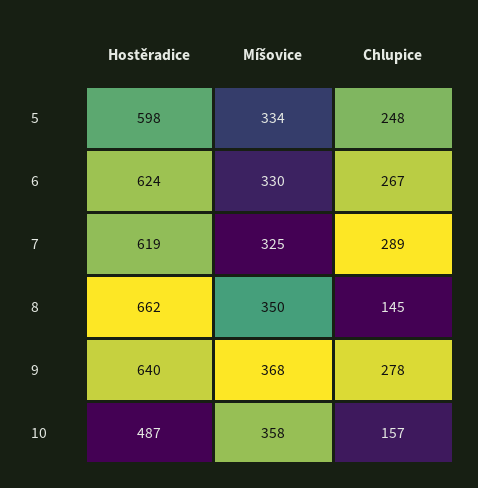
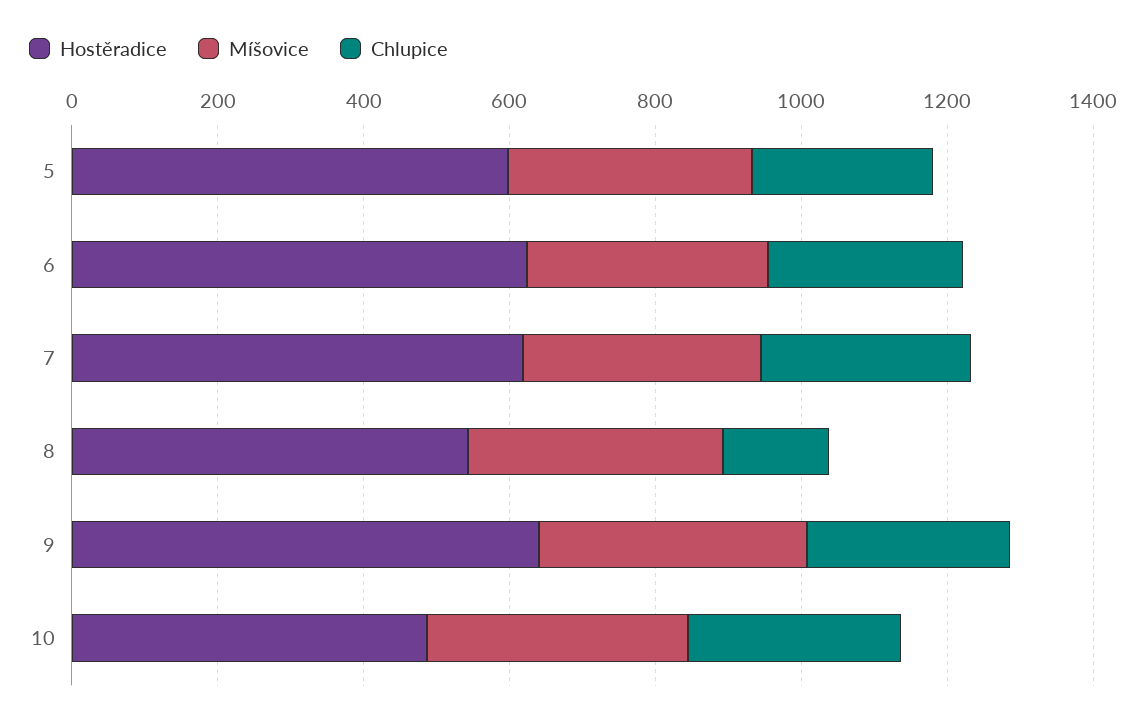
Hostěradice, 8: 662 -> 550
Chlupice, 10: 157 -> 300

